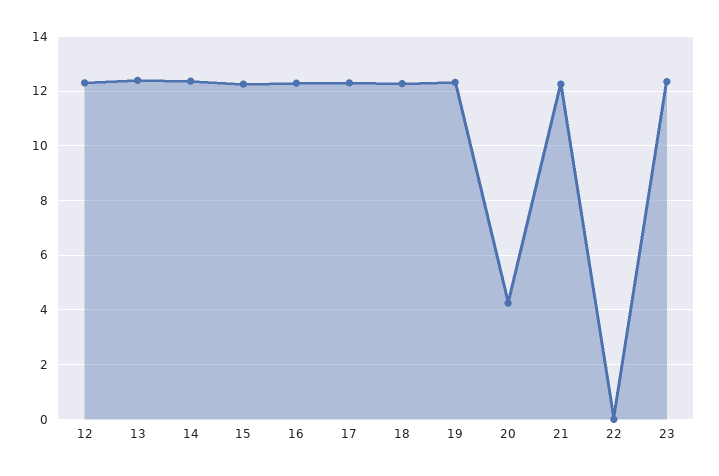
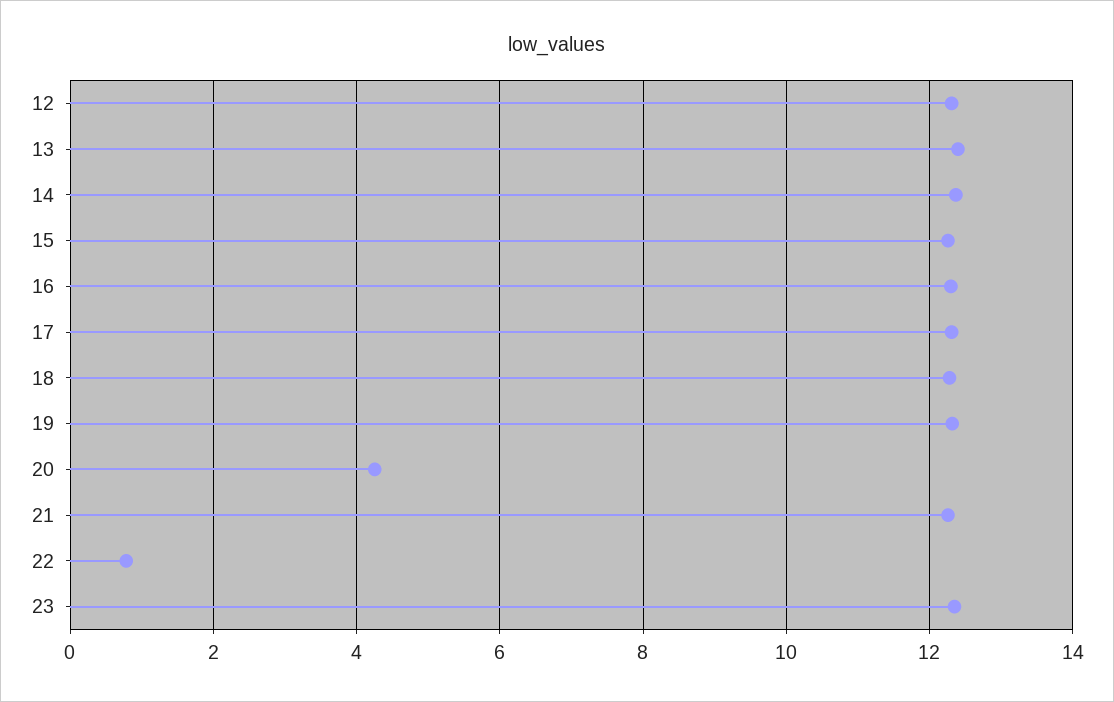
22: 0 -> 0.8

